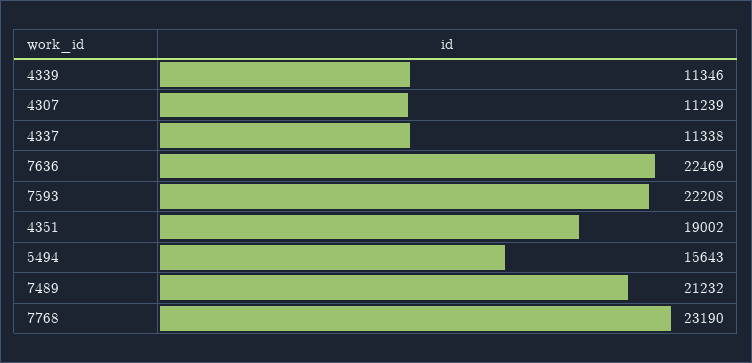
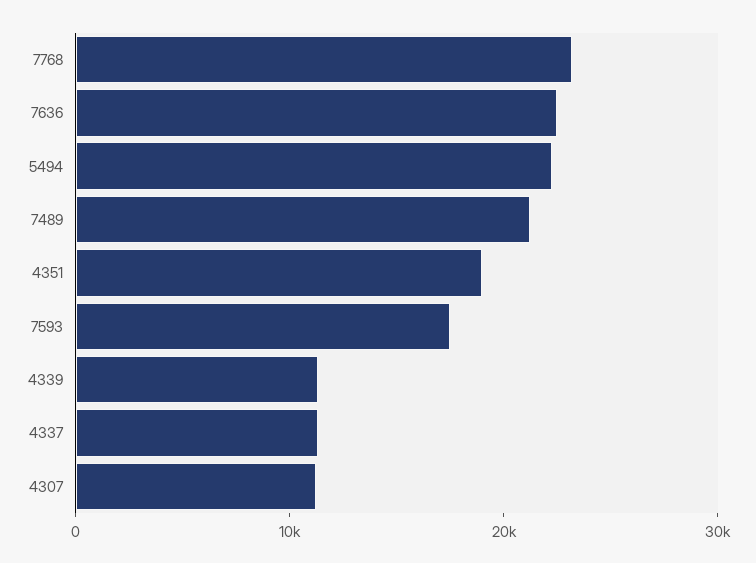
7593: 22208 -> 18000
5494: 15643 -> 22000

